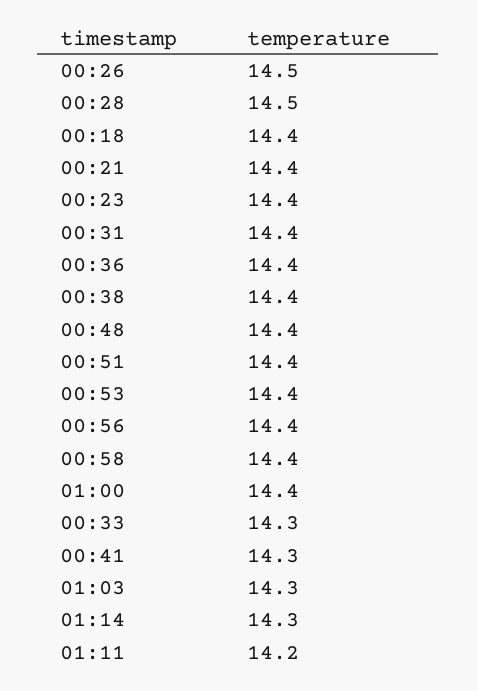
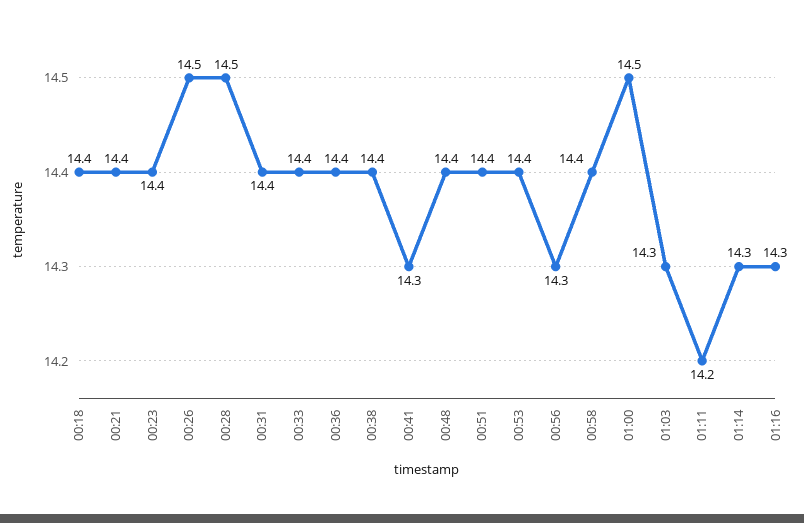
00:56: 14.4 -> 14.3
01:00: 14.4 -> 14.5
00:33: 14.3 -> 14.4
01:16: none -> 14.3

